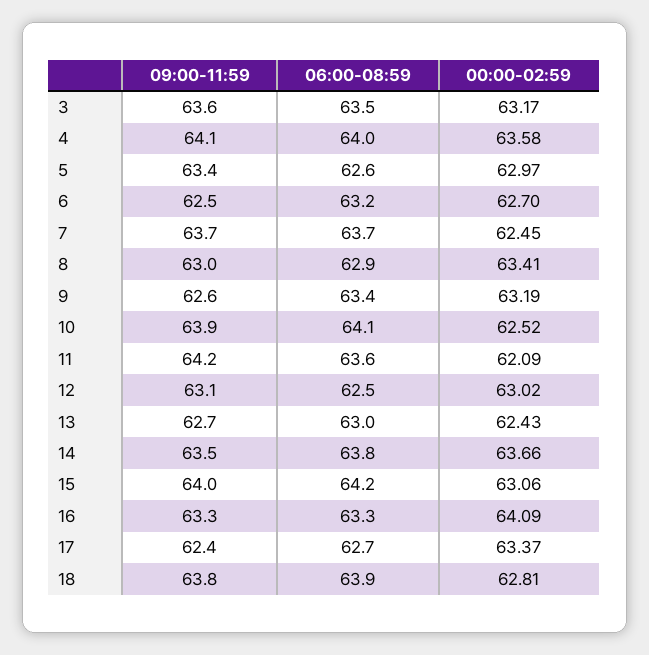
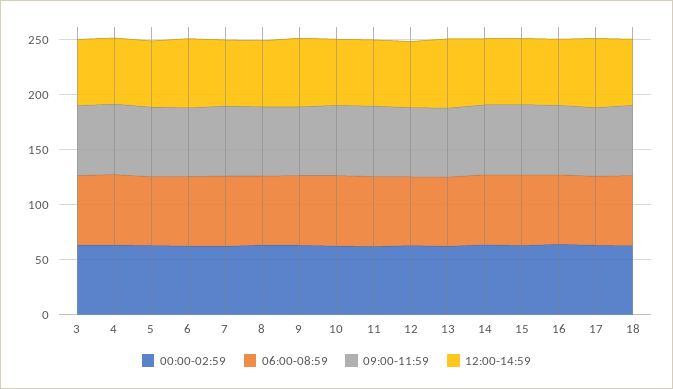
12:00-14:59, 3: none -> 60
12:00-14:59, 4: none -> 60
12:00-14:59, 5: none -> 60
12:00-14:59, 6: none -> 60
12:00-14:59, 7: none -> 60
12:00-14:59, 8: none -> 60
12:00-14:59, 9: none -> 60
12:00-14:59, 10: none -> 60
12:00-14:59, 11: none -> 60
12:00-14:59, 12: none -> 60
12:00-14:59, 13: none -> 60
12:00-14:59, 14: none -> 60
12:00-14:59, 15: none -> 60
12:00-14:59, 16: none -> 60
12:00-14:59, 17: none -> 60
12:00-14:59, 18: none -> 60

